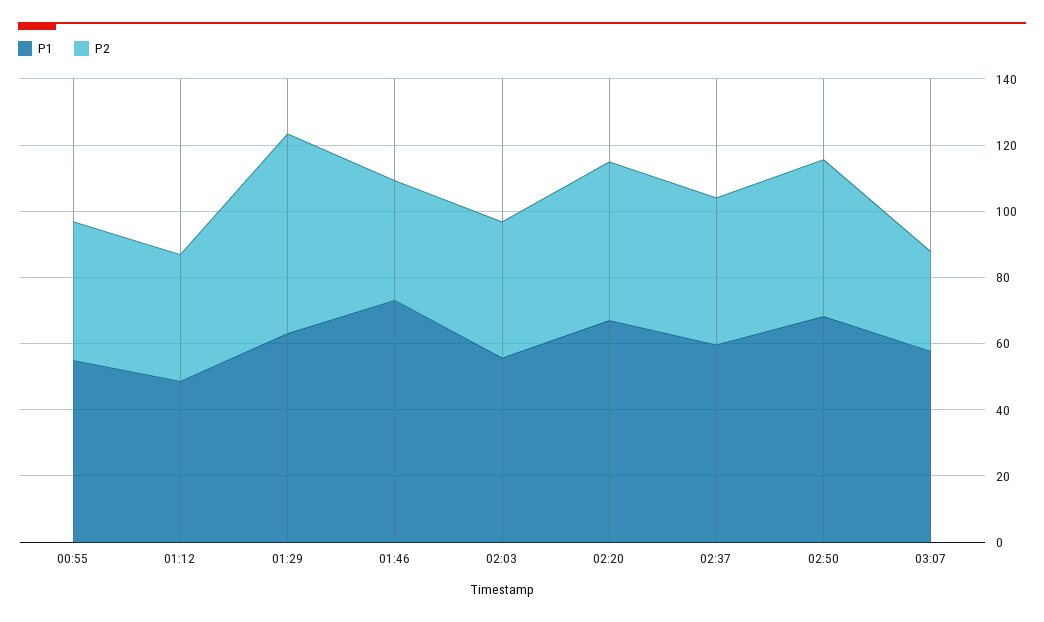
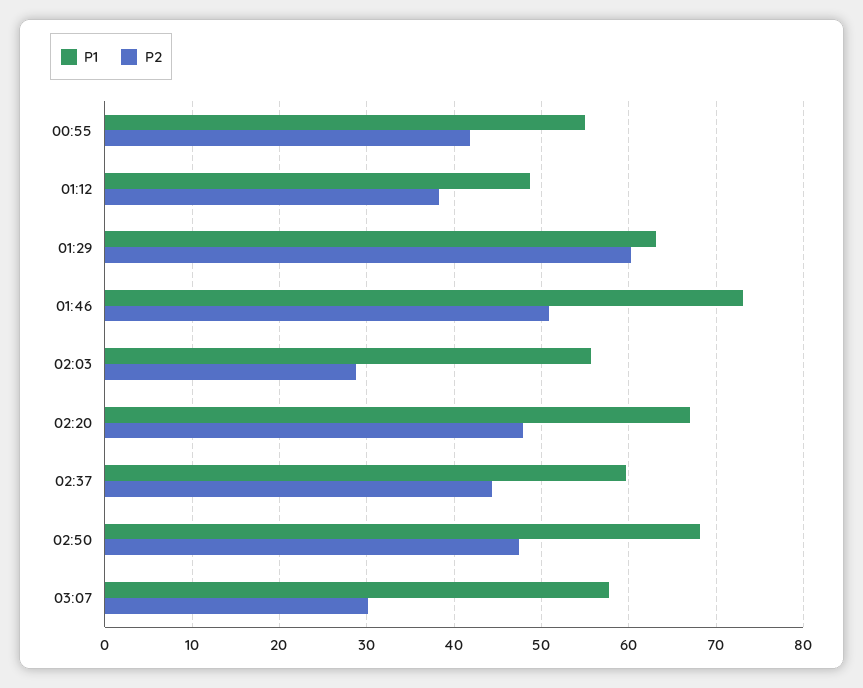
P2, 01:46: 35 -> 51
P2, 02:03: 40 -> 29

